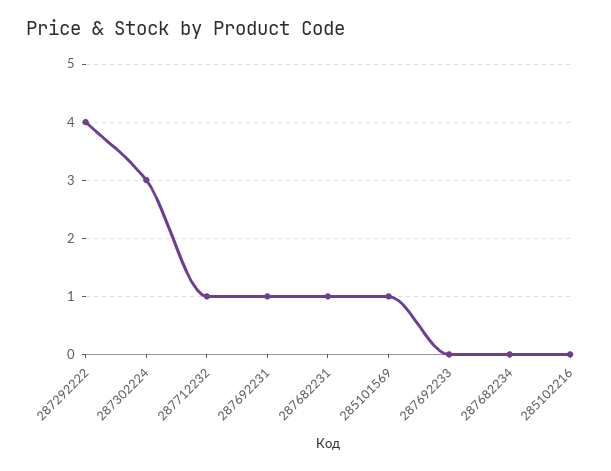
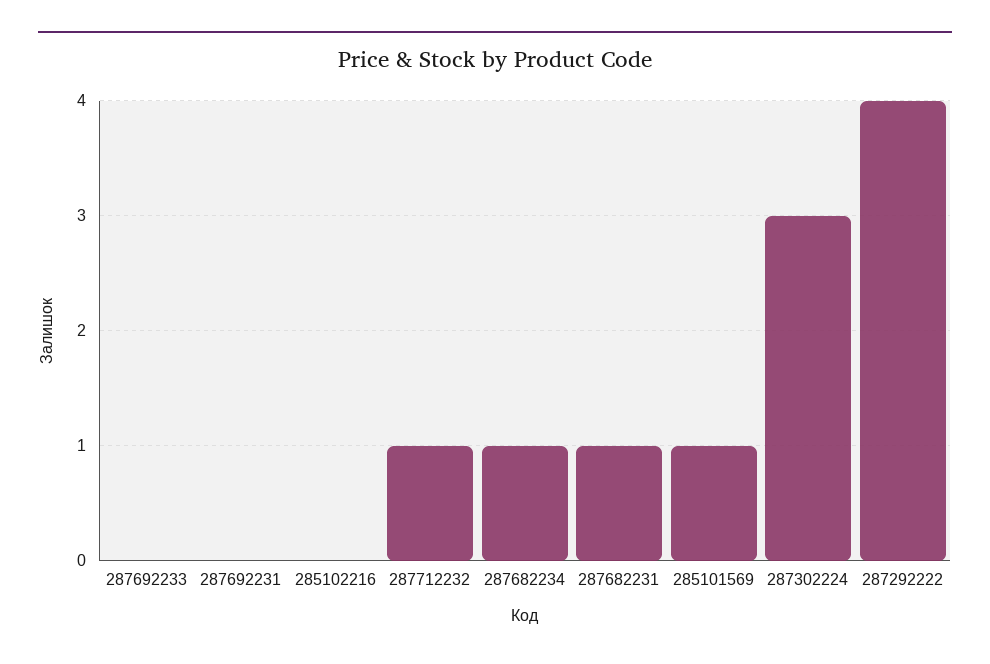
287692231: 1 -> 0
287682234: 0 -> 1

